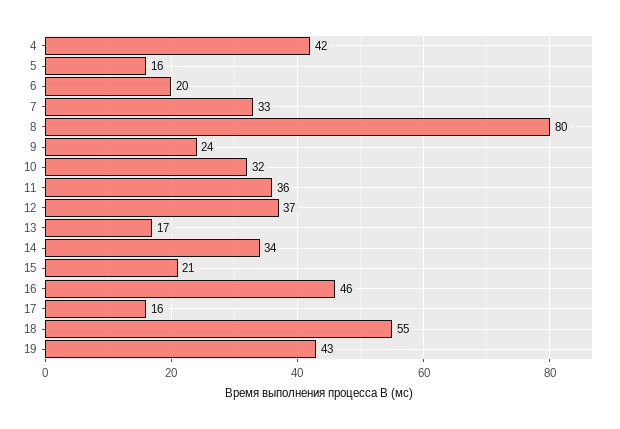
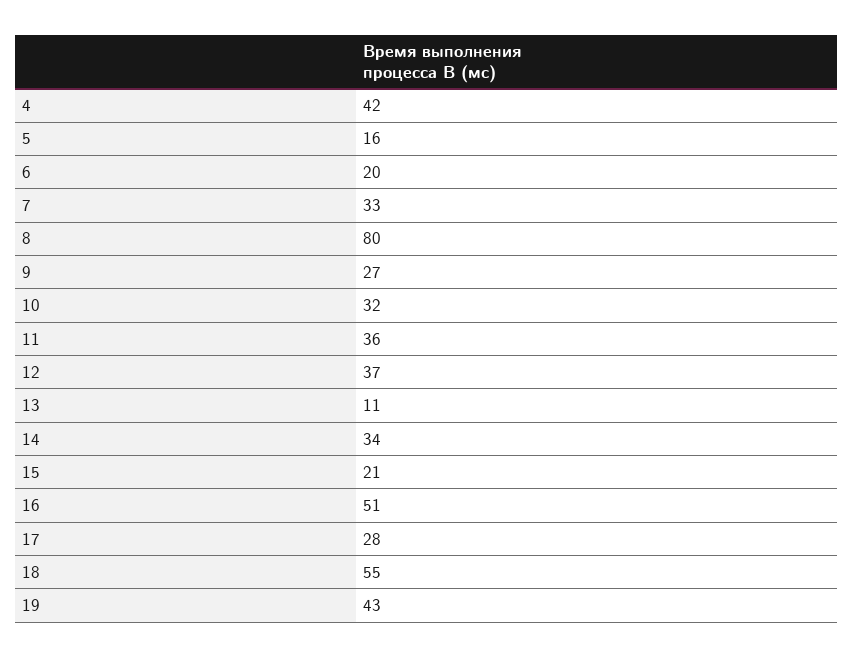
9: 24 -> 27
13: 17 -> 11
16: 46 -> 51
17: 16 -> 28

